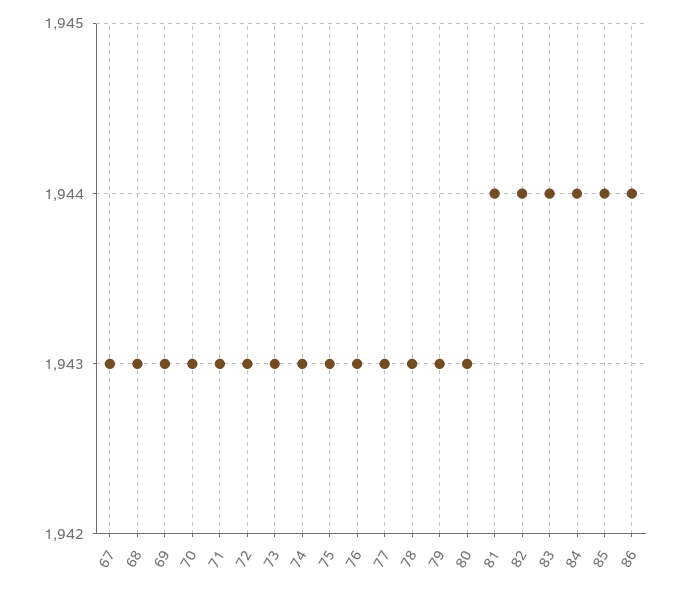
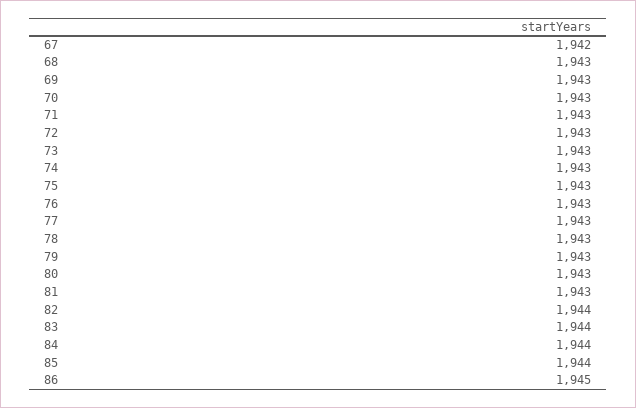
67: 1943 -> 1942
81: 1944 -> 1943
86: 1944 -> 1945

